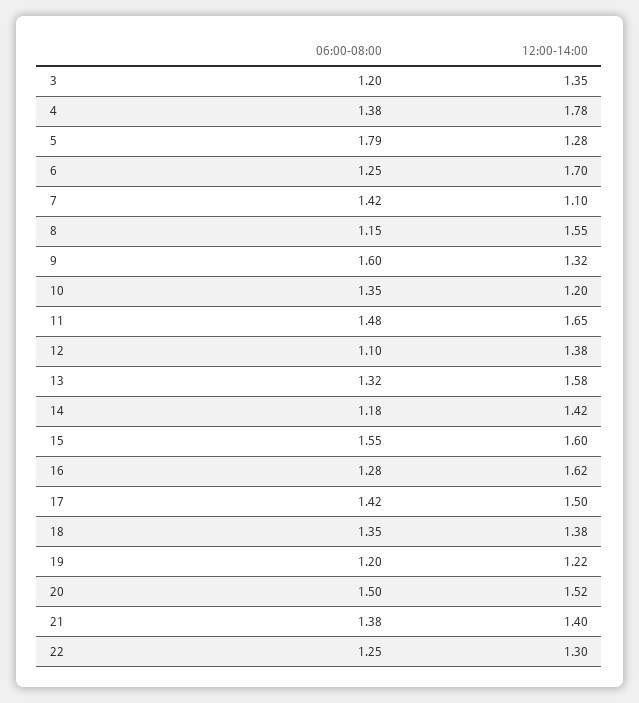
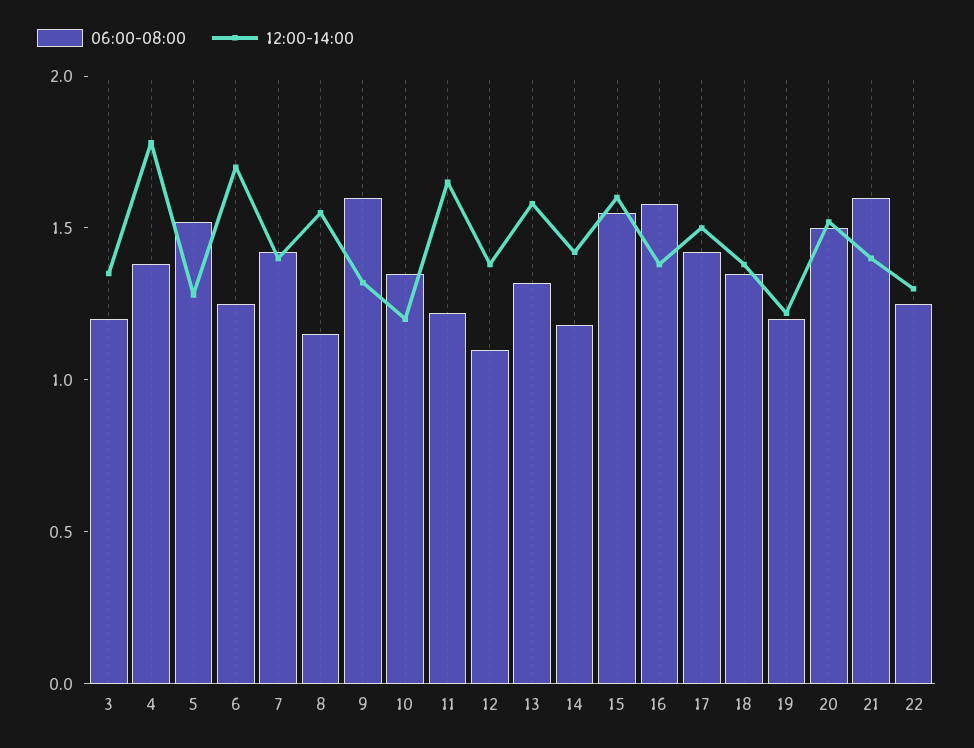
06:00-08:00, 5: 1.79 -> 1.5
12:00-14:00, 7: 1.1 -> 1.4
06:00-08:00, 11: 1.48 -> 1.2
06:00-08:00, 16: 1.28 -> 1.6
12:00-14:00, 16: 1.62 -> 1.4
06:00-08:00, 21: 1.38 -> 1.6

